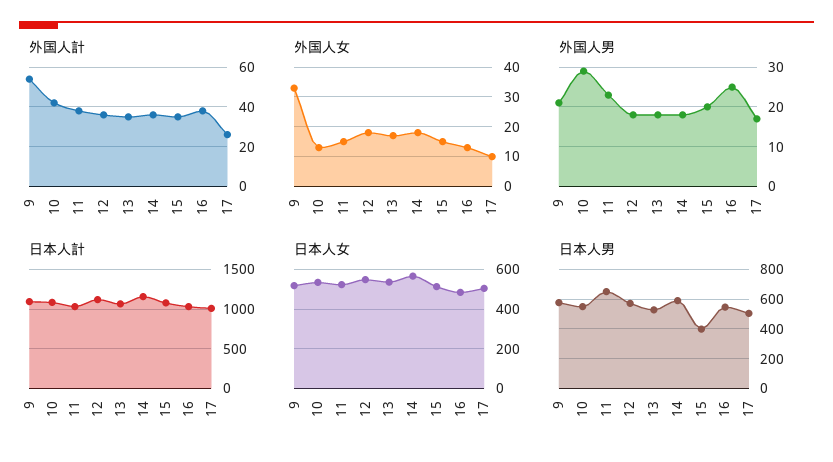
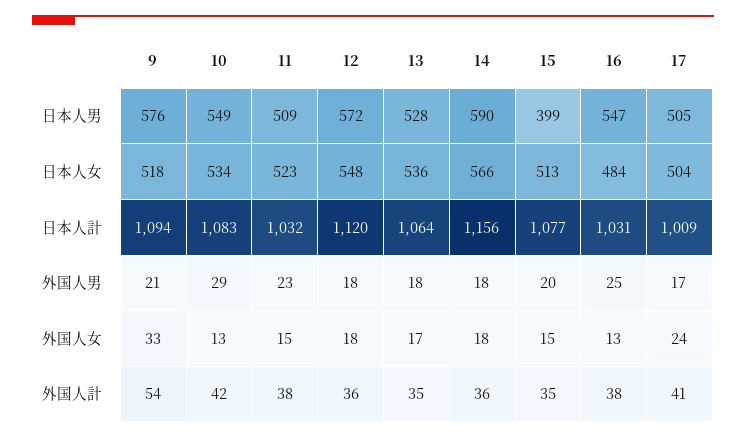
外国人計, 17: 25 -> 41
外国人女, 17: 10 -> 24
日本人男, 11: 650 -> 509

